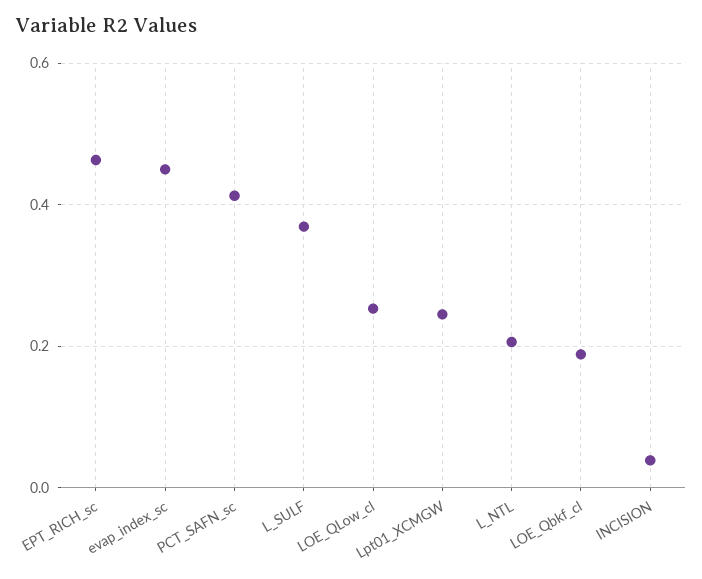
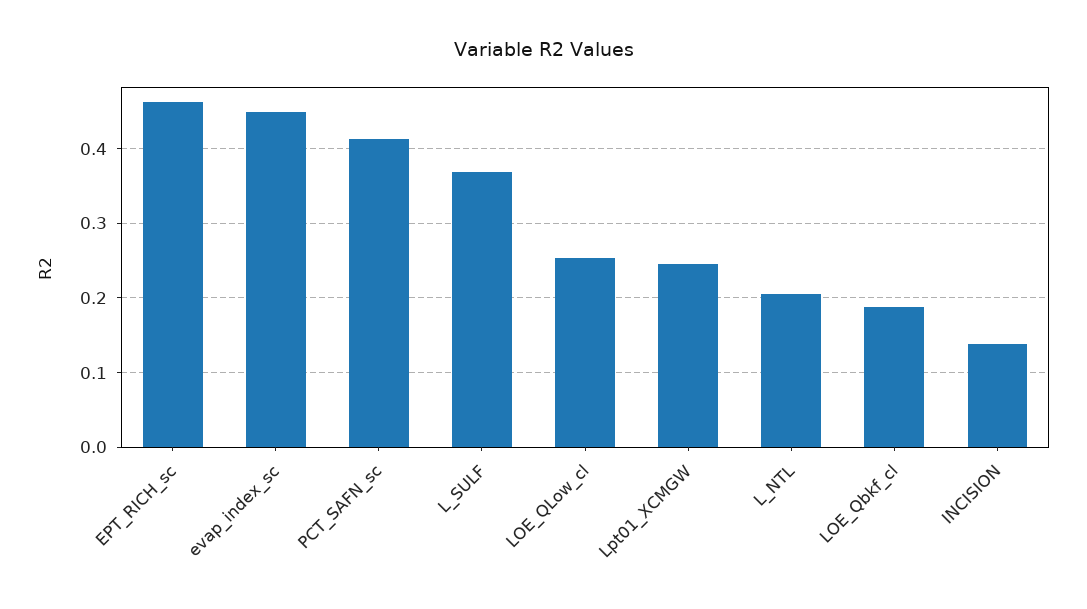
INCISION: 0.04 -> 0.14

